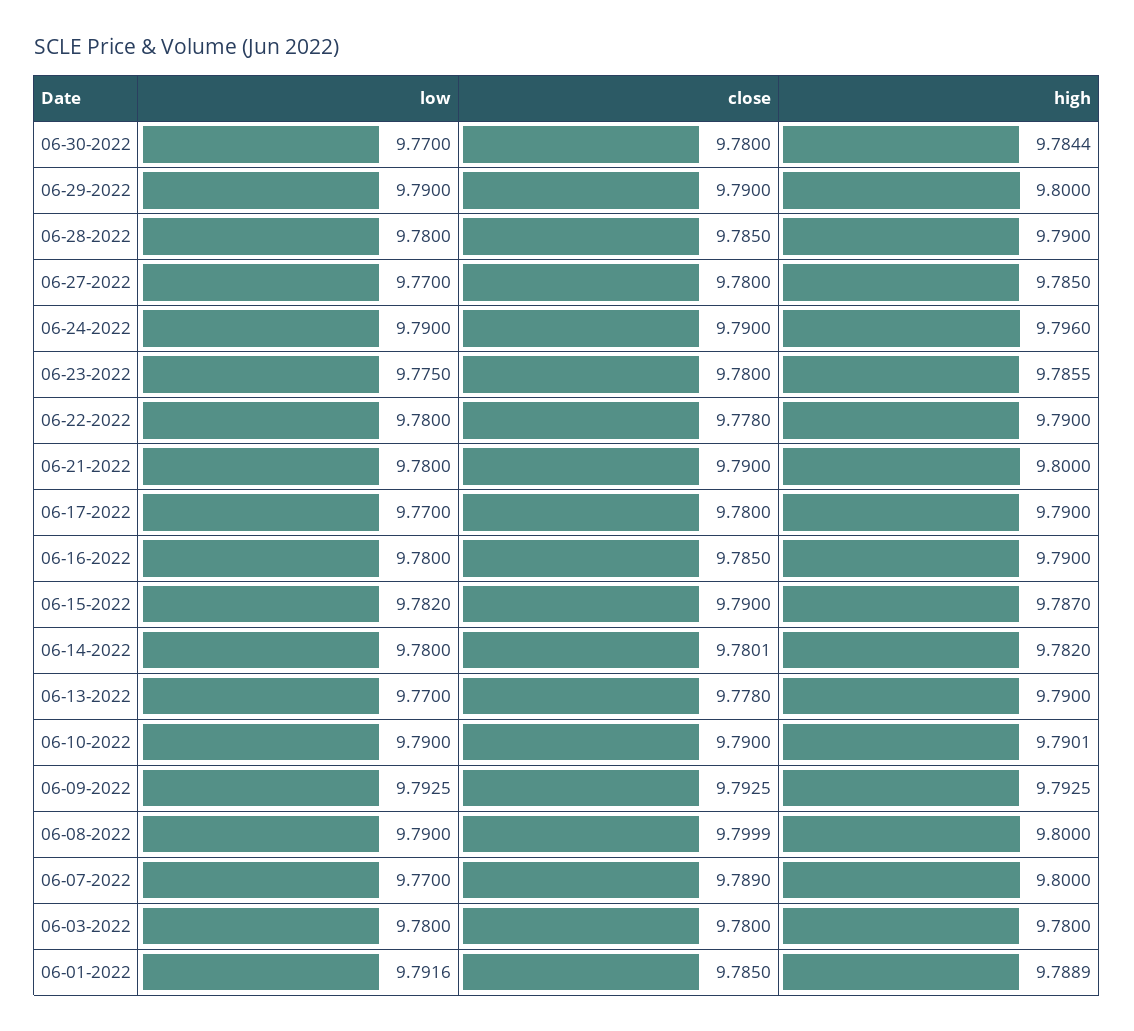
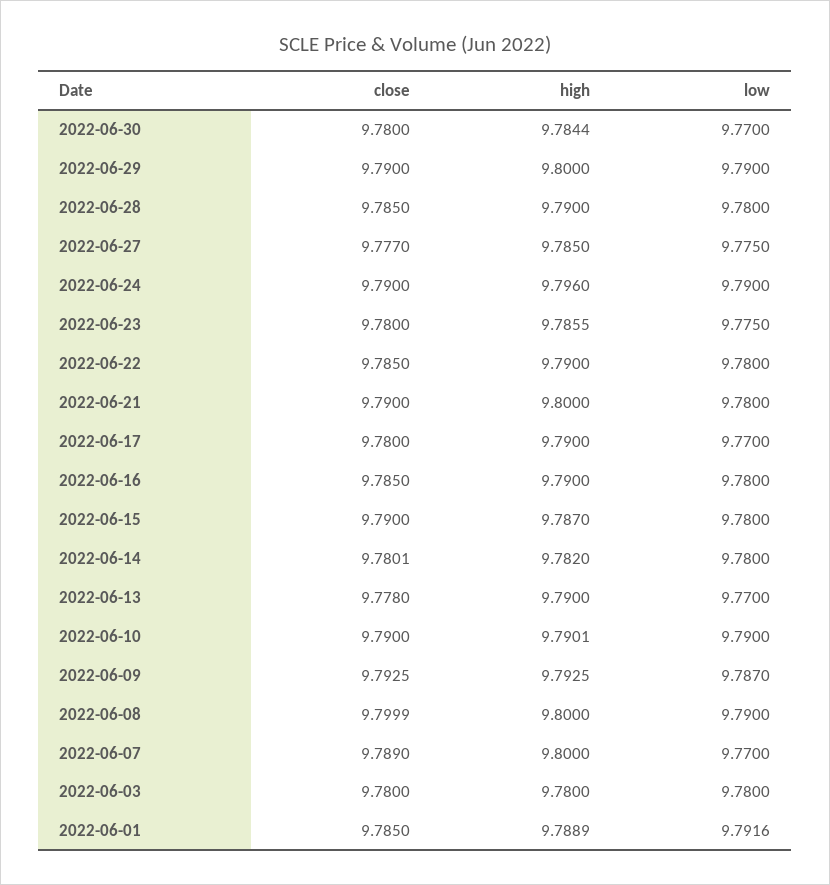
low, 06-27-2022: 9.77 -> 9.775
close, 06-27-2022: 9.78 -> 9.777
close, 06-22-2022: 9.778 -> 9.785
low, 06-15-2022: 9.782 -> 9.78
low, 06-09-2022: 9.7925 -> 9.787

